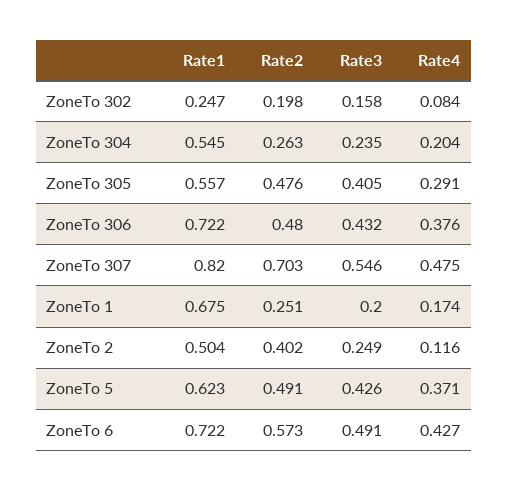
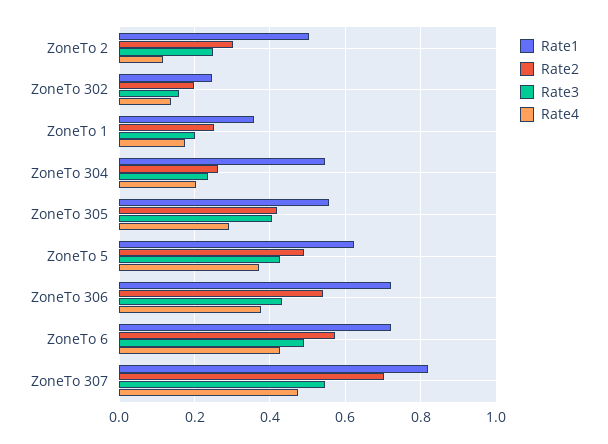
Rate4, ZoneTo 302: 0.084 -> 0.14
Rate2, ZoneTo 305: 0.476 -> 0.42
Rate2, ZoneTo 306: 0.48 -> 0.54
Rate1, ZoneTo 1: 0.675 -> 0.36
Rate2, ZoneTo 2: 0.402 -> 0.3

